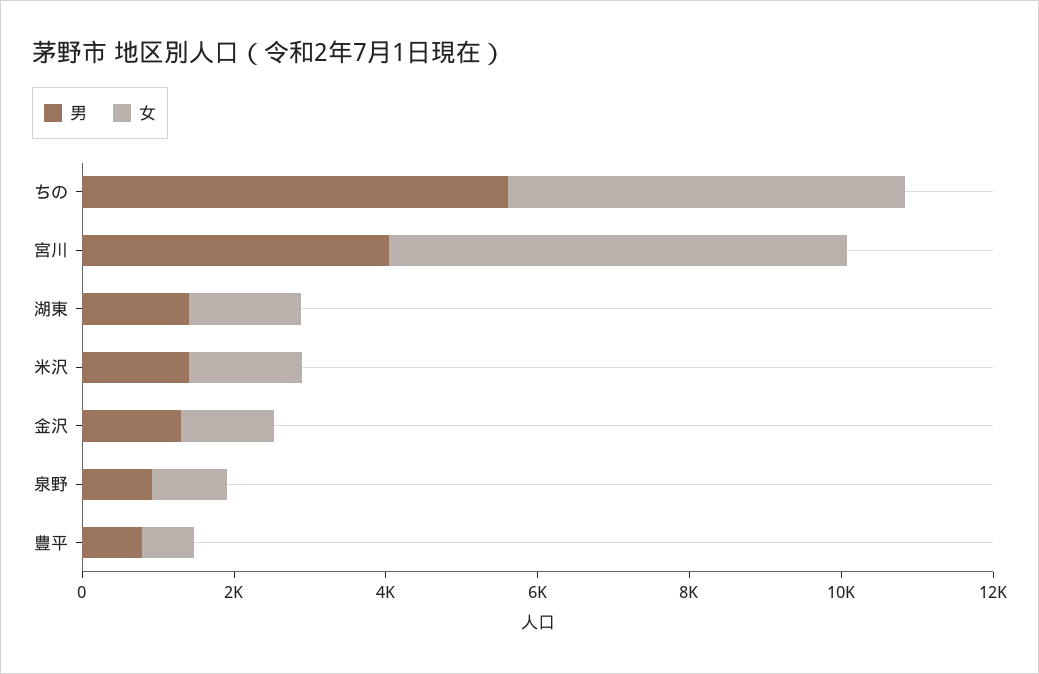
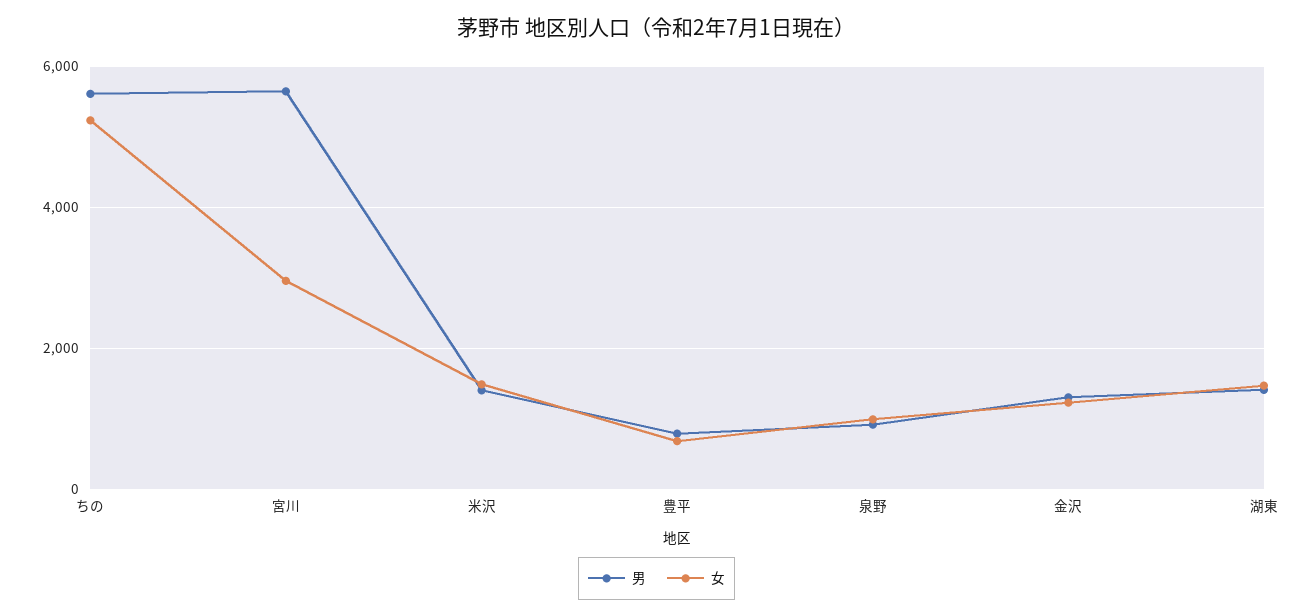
男, 宮川: 4000 -> 5600
女, 宮川: 6000 -> 3000

